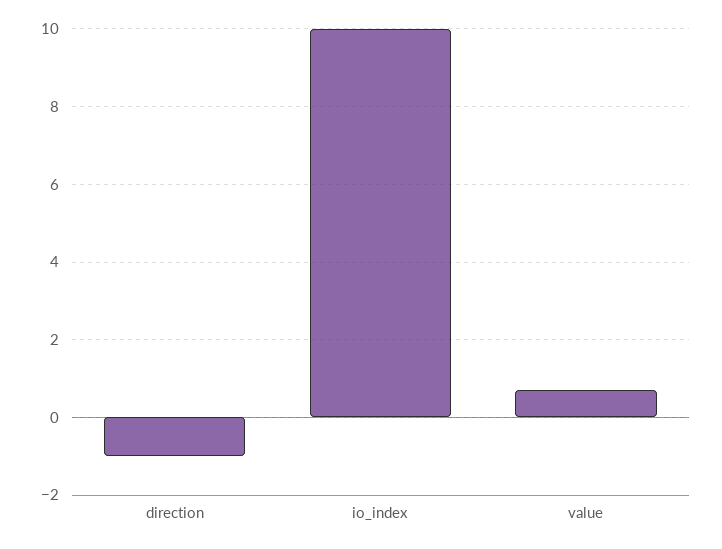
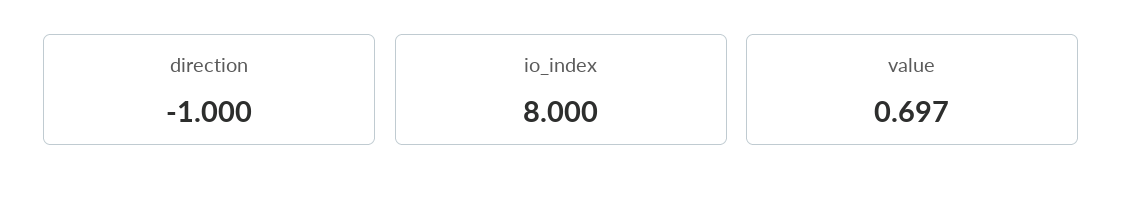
io_index: 10 -> 8

